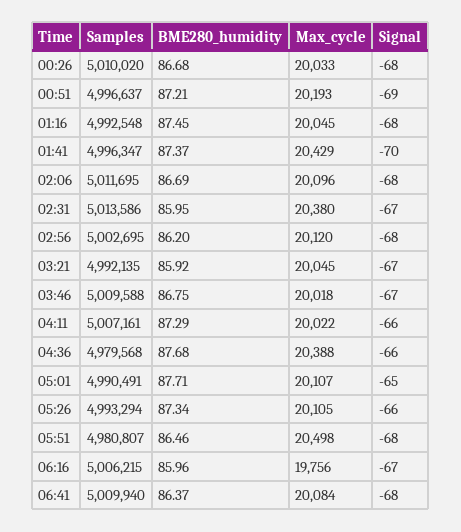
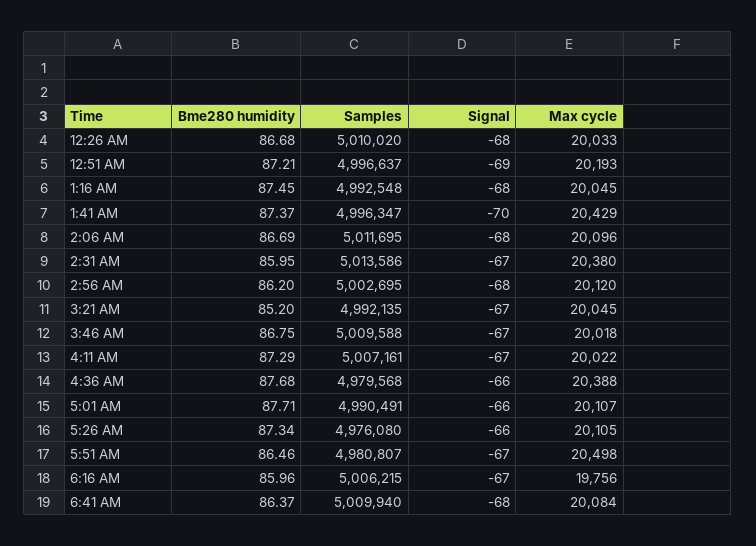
BME280_humidity, 03:21: 85.92 -> 85.2
Signal, 04:11: -66 -> -67
Signal, 05:01: -65 -> -66
Samples, 05:26: 4993294 -> 4976080
Signal, 05:51: -68 -> -67

